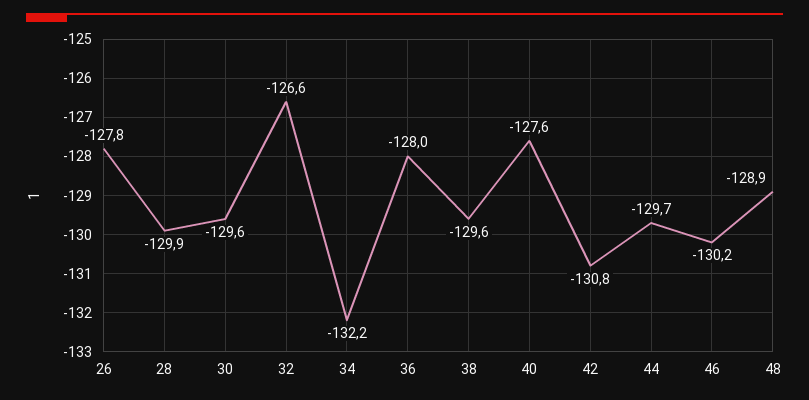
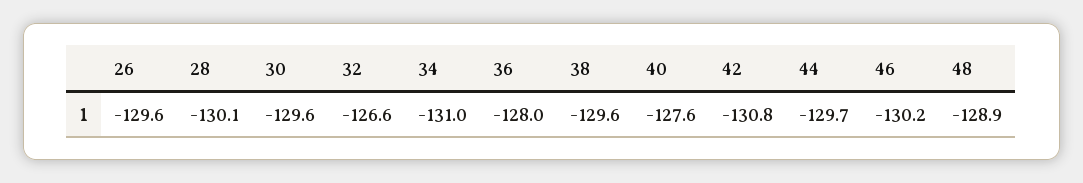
26: -127.8 -> -129.6
28: -129.9 -> -130.1
34: -132.2 -> -131

